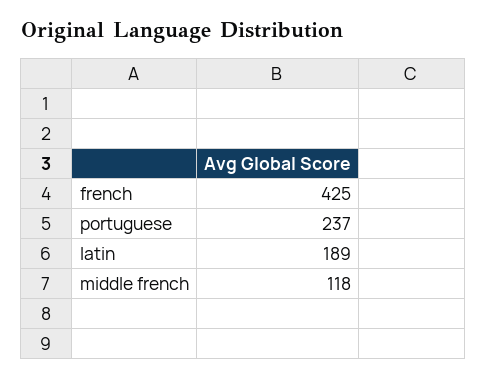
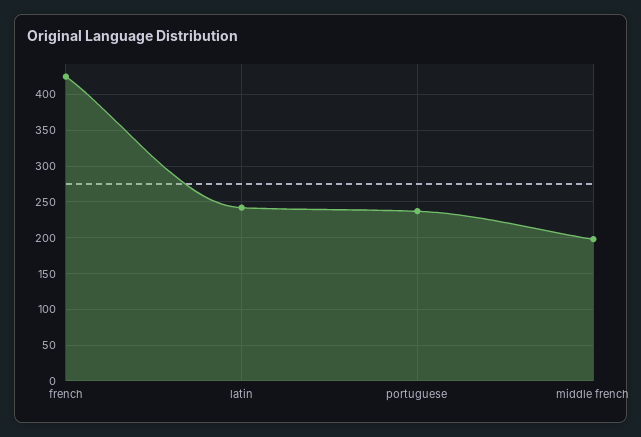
latin: 189 -> 240
middle french: 118 -> 200

